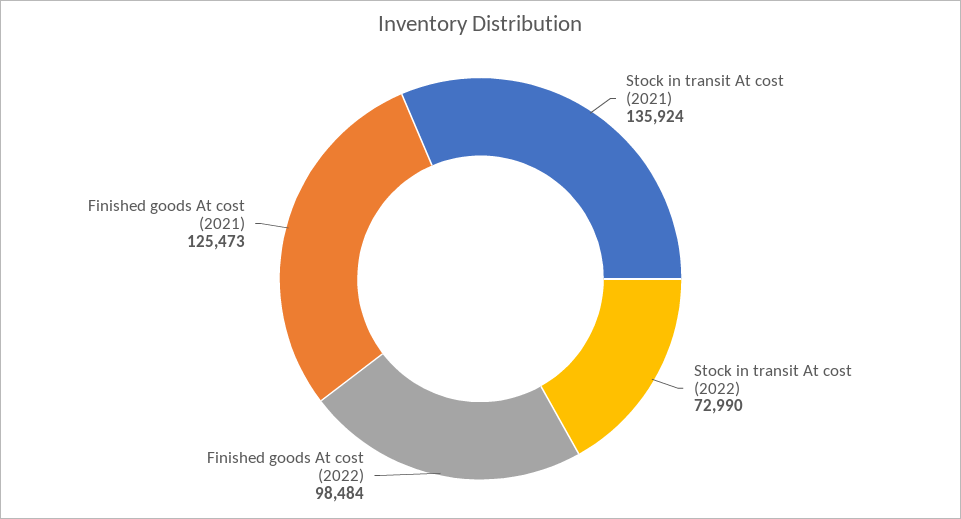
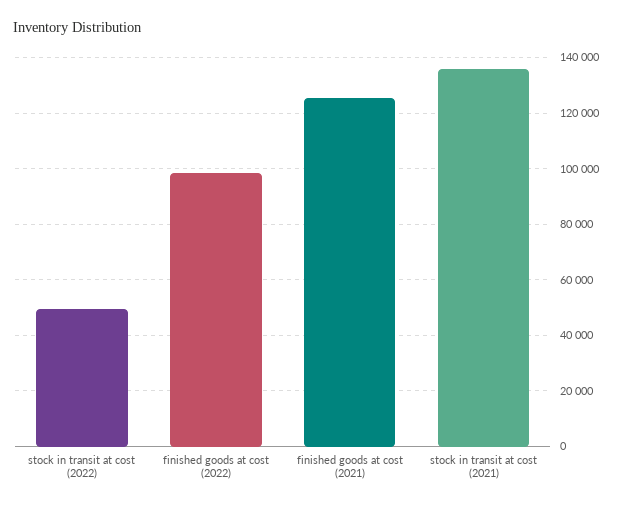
Stock in transit At cost (2022): 72990 -> 50000

